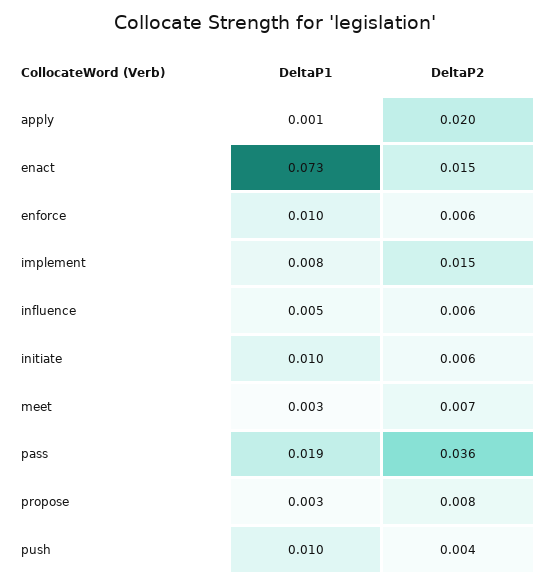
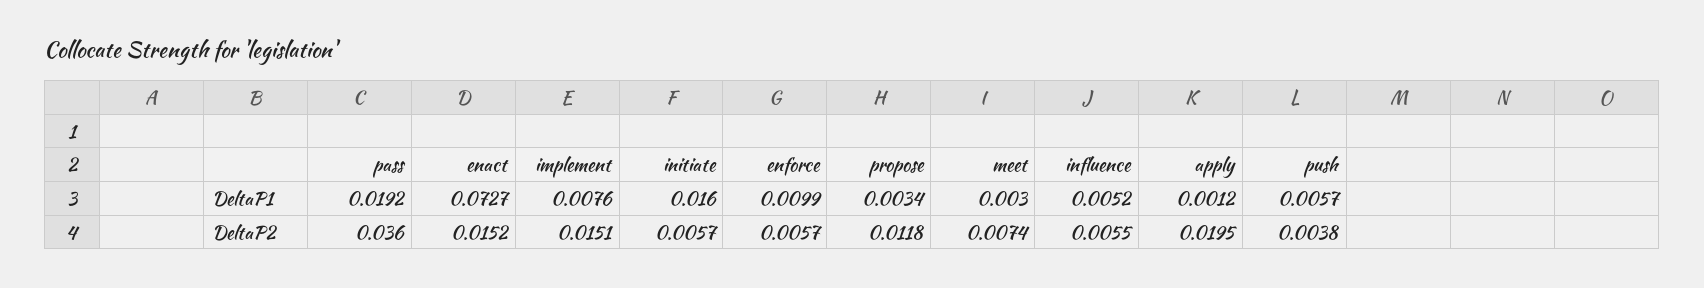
DeltaP1, initiate: 0.01 -> 0.016
DeltaP2, propose: 0.008 -> 0.0118
DeltaP1, push: 0.01 -> 0.0057

